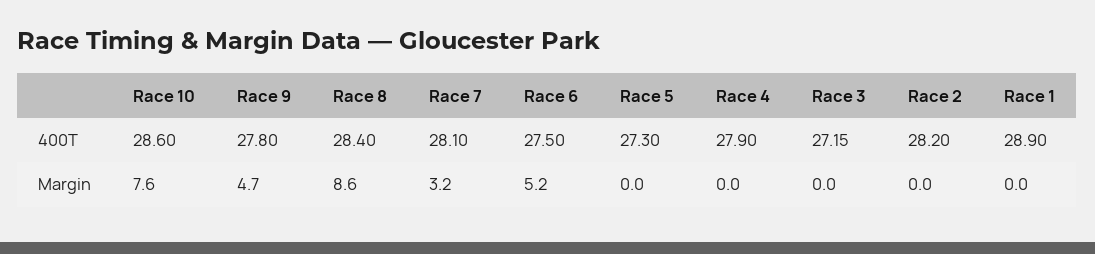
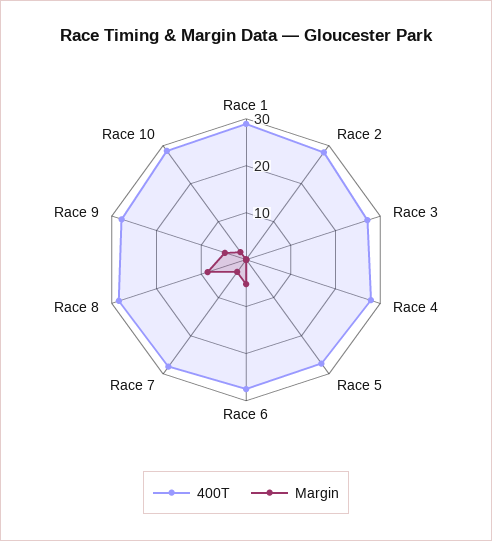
Margin, Race 10: 7.6 -> 2

